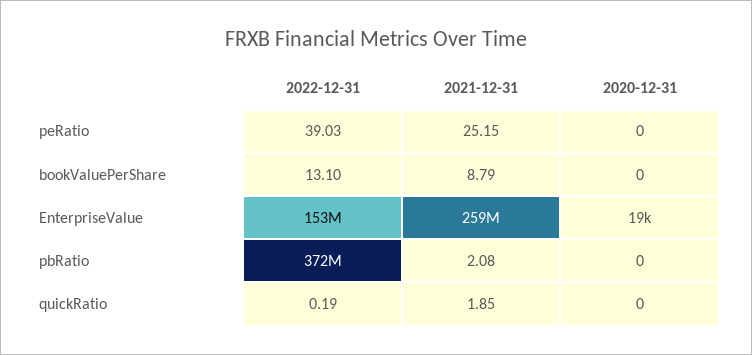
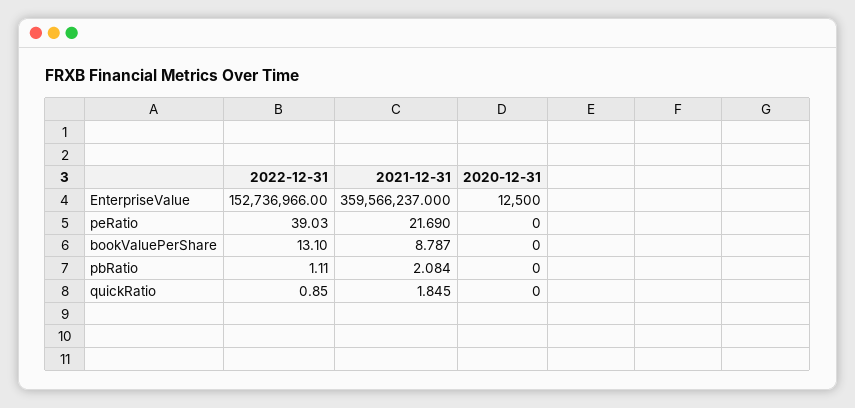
2021-12-31, peRatio: 25.15 -> 21.69
2021-12-31, EnterpriseValue: 259000000 -> 359566237
2020-12-31, EnterpriseValue: 19000 -> 12500
2022-12-31, pbRatio: 372000000 -> 1.11
2022-12-31, quickRatio: 0.19 -> 0.85

